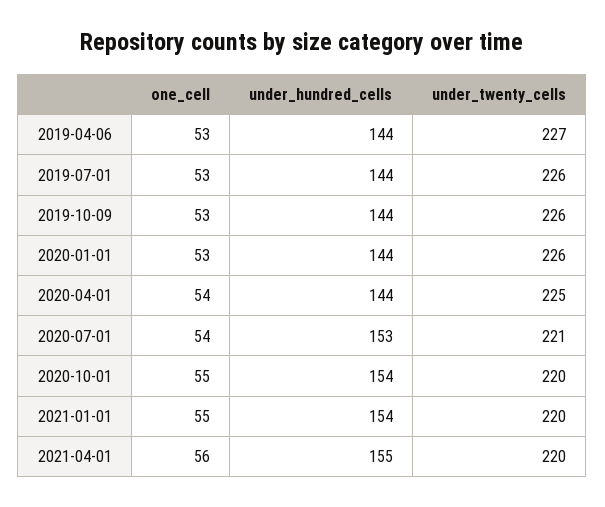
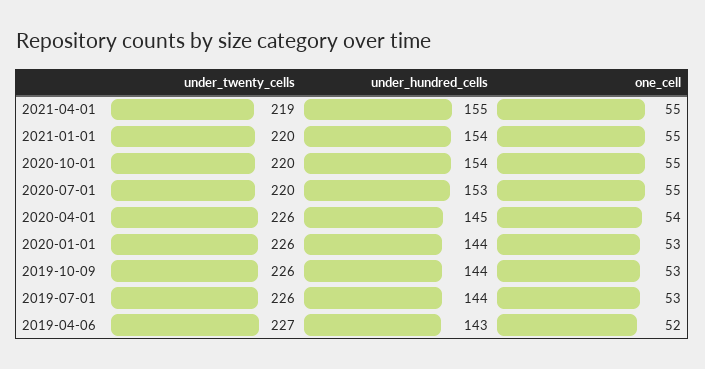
one_cell, 2019-04-06: 53 -> 52
under_hundred_cells, 2019-04-06: 144 -> 143
under_hundred_cells, 2020-04-01: 144 -> 145
under_twenty_cells, 2020-04-01: 225 -> 226
one_cell, 2020-07-01: 54 -> 55
under_twenty_cells, 2020-07-01: 221 -> 220
one_cell, 2021-04-01: 56 -> 55
under_twenty_cells, 2021-04-01: 220 -> 219

